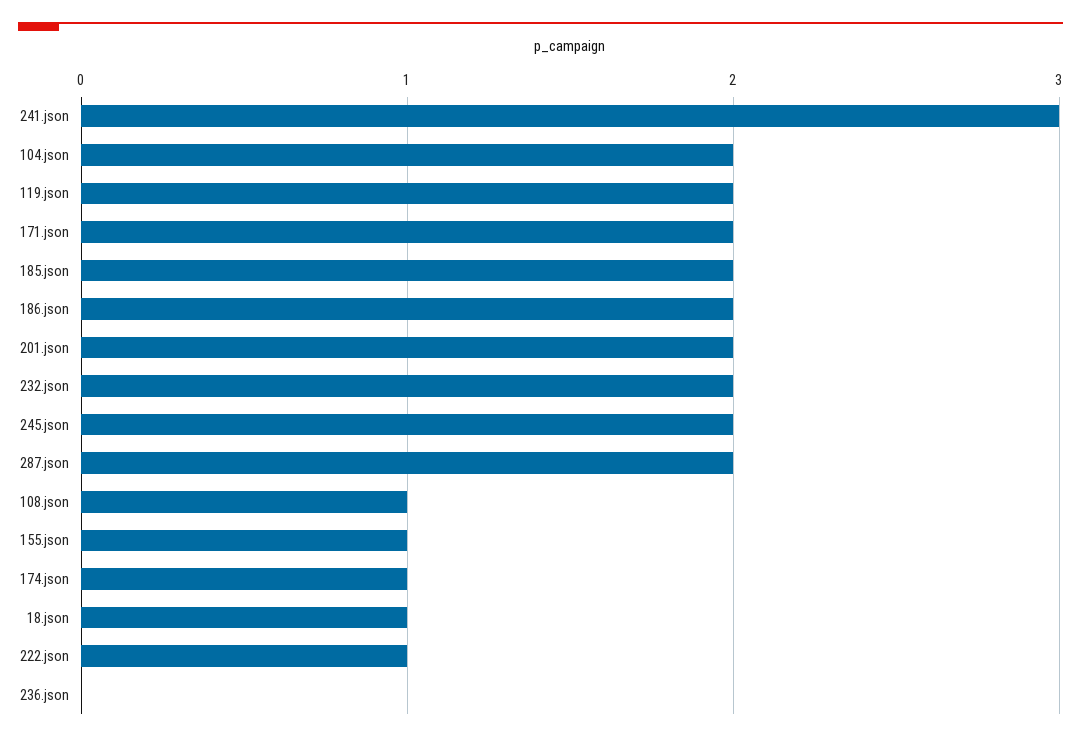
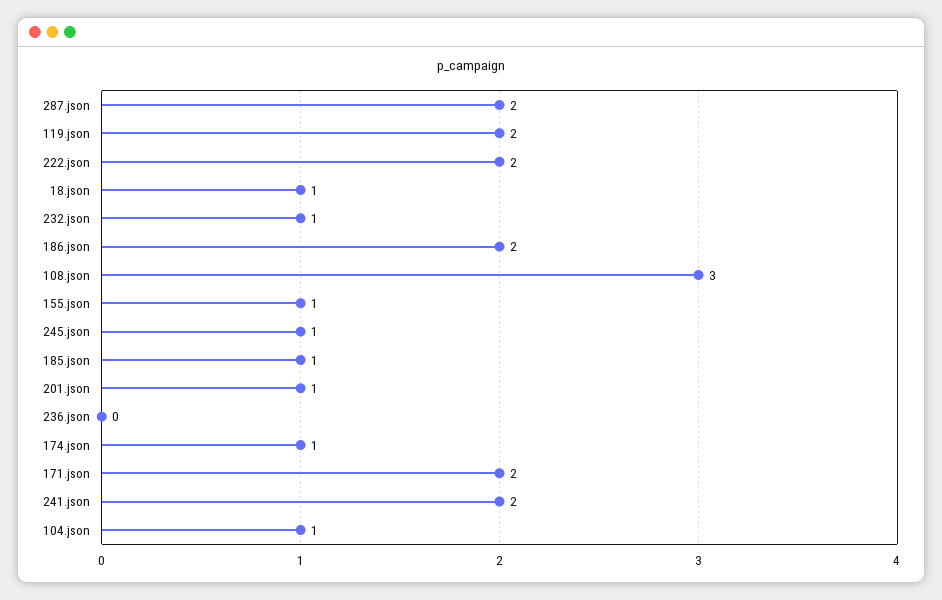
241.json: 3 -> 2
104.json: 2 -> 1
185.json: 2 -> 1
201.json: 2 -> 1
232.json: 2 -> 1
245.json: 2 -> 1
108.json: 1 -> 3
222.json: 1 -> 2

